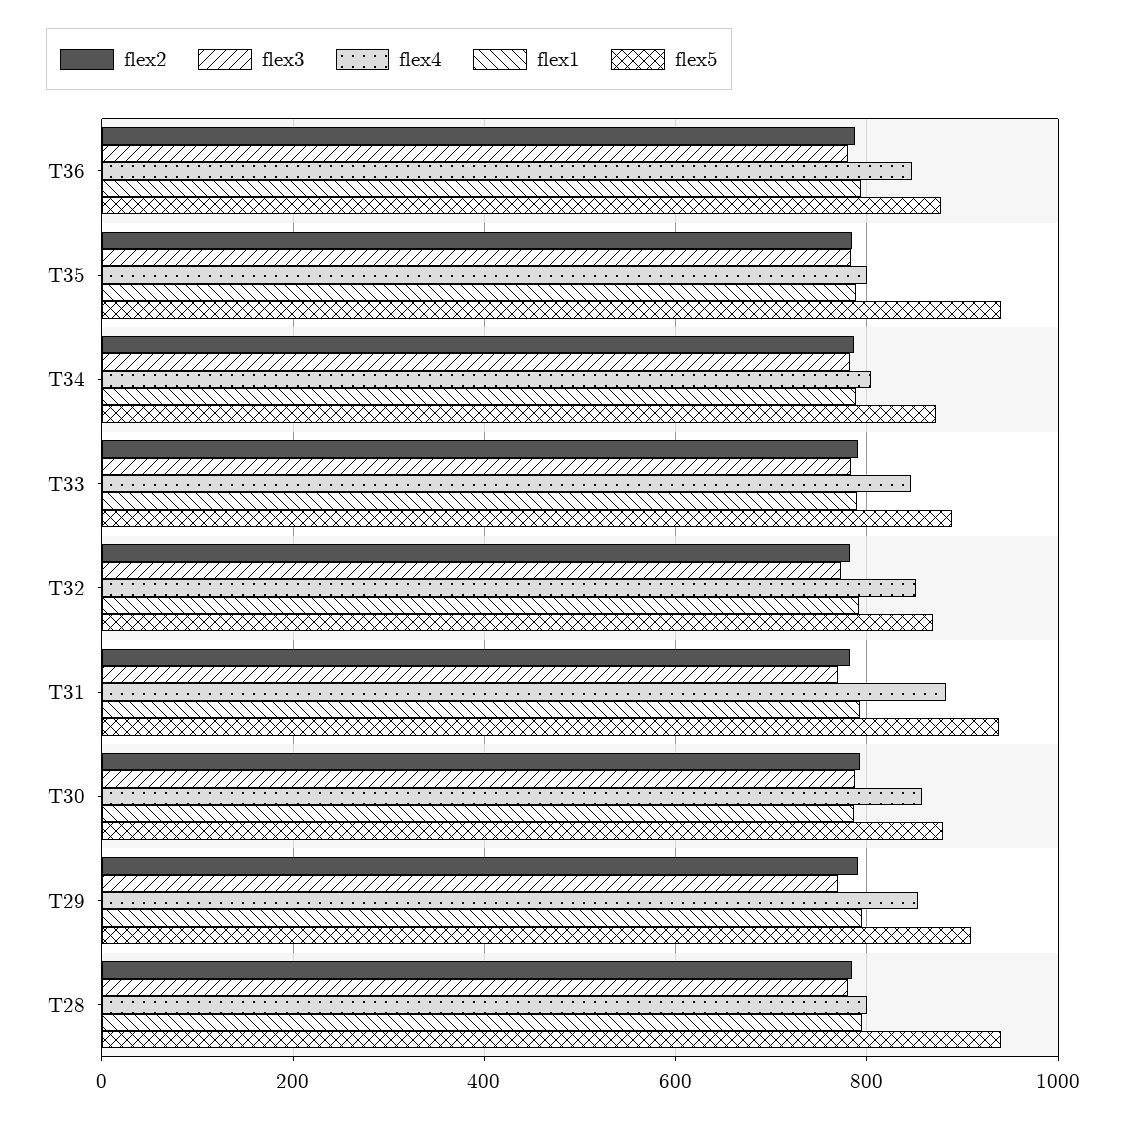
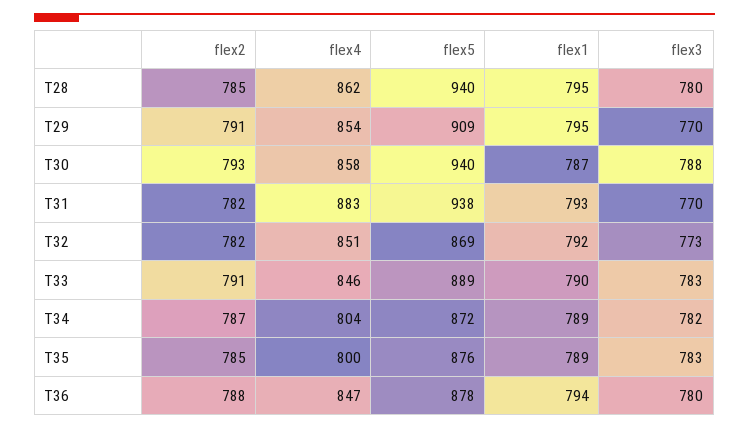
flex5, T35: 940 -> 876
flex5, T30: 880 -> 940
flex4, T28: 800 -> 862

